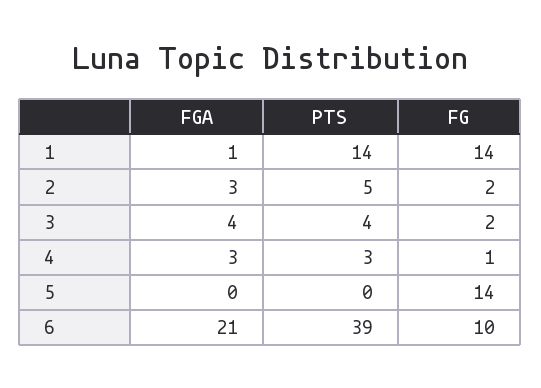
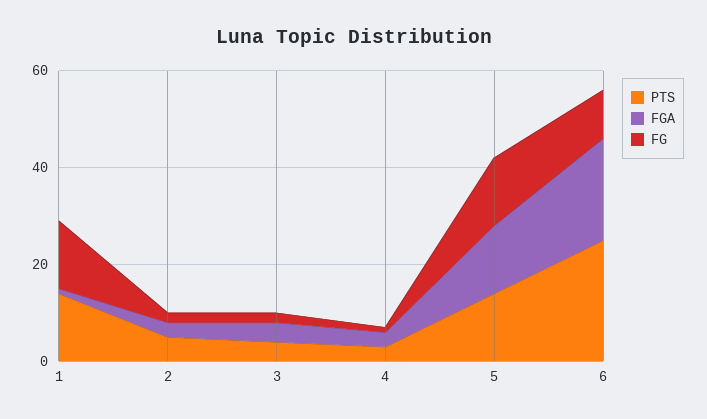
FGA, 5: 0 -> 15
PTS, 5: 0 -> 15
PTS, 6: 39 -> 25

